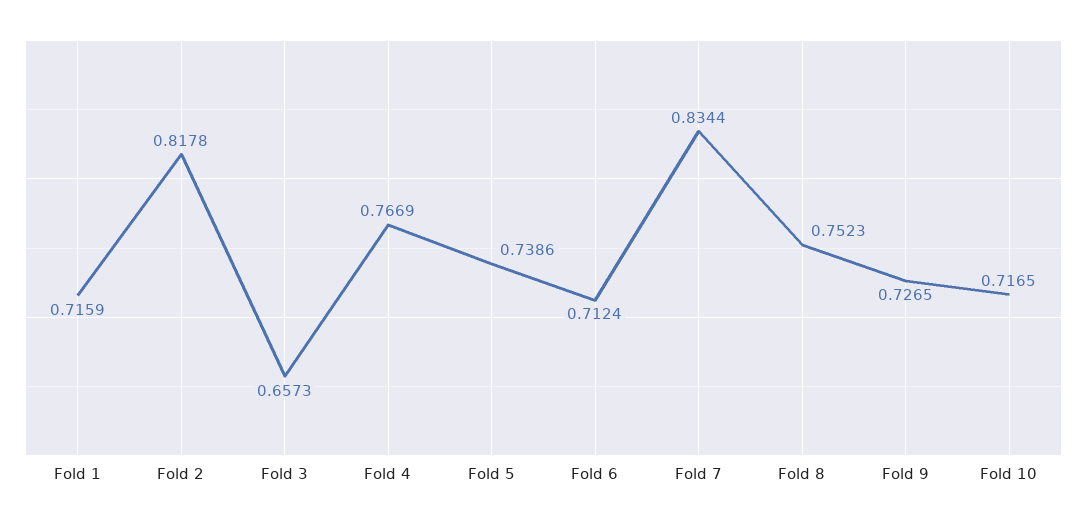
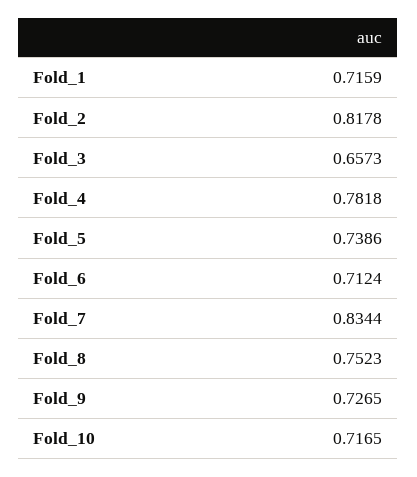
Fold 4: 0.7669 -> 0.7818

